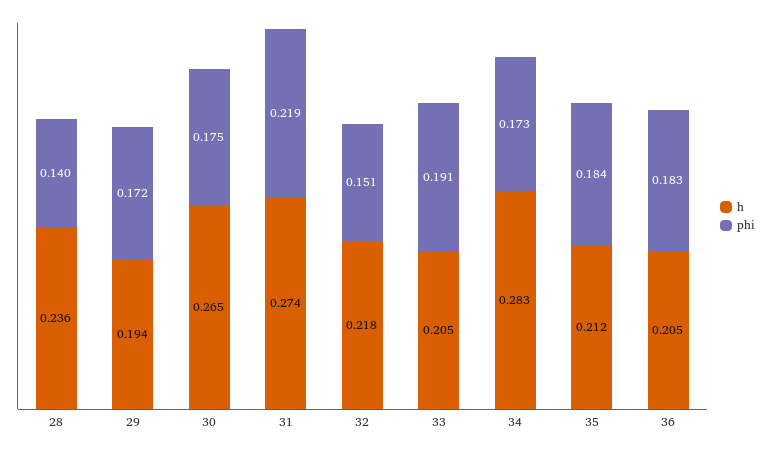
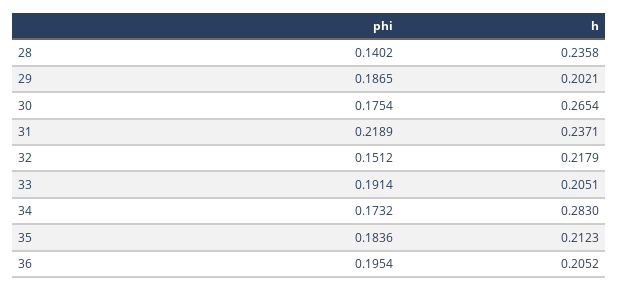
h, 29: 0.194 -> 0.2021
phi, 29: 0.172 -> 0.1865
h, 31: 0.274 -> 0.2371
phi, 36: 0.183 -> 0.1954

